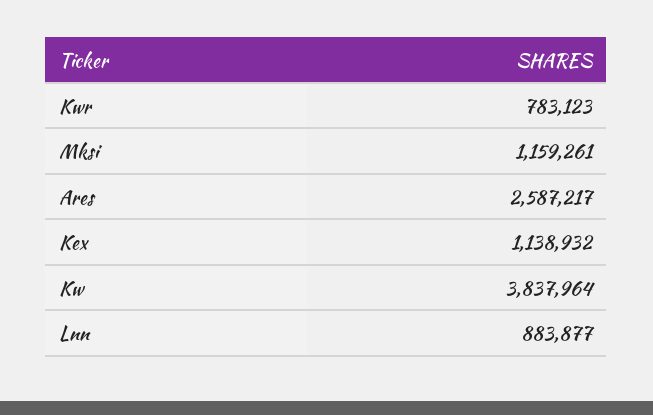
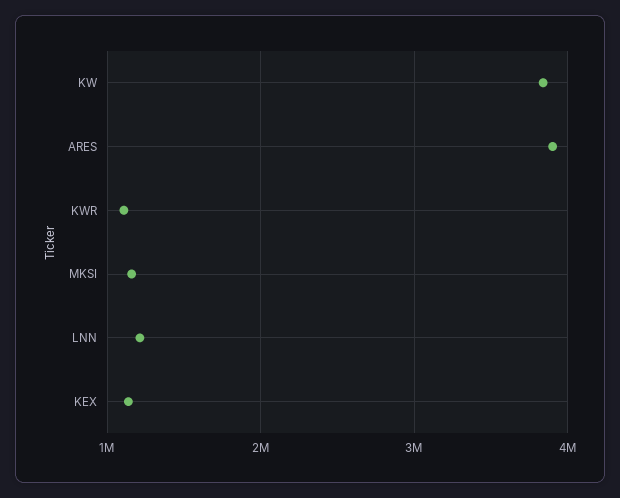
Kwr: 783123 -> 1100000
Ares: 2587217 -> 3900000
Lnn: 883877 -> 1200000

